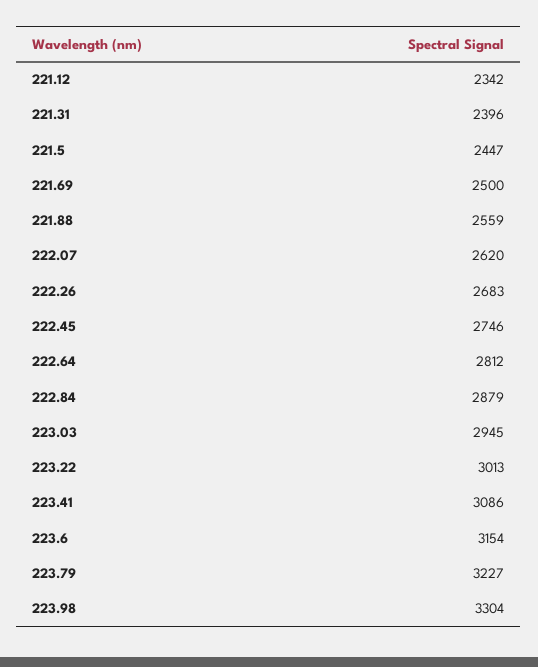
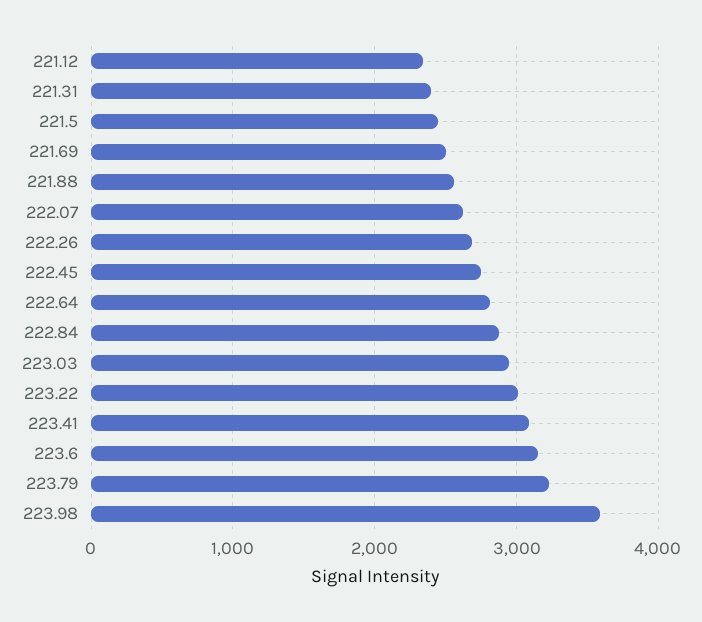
223.98: 3304 -> 3600

